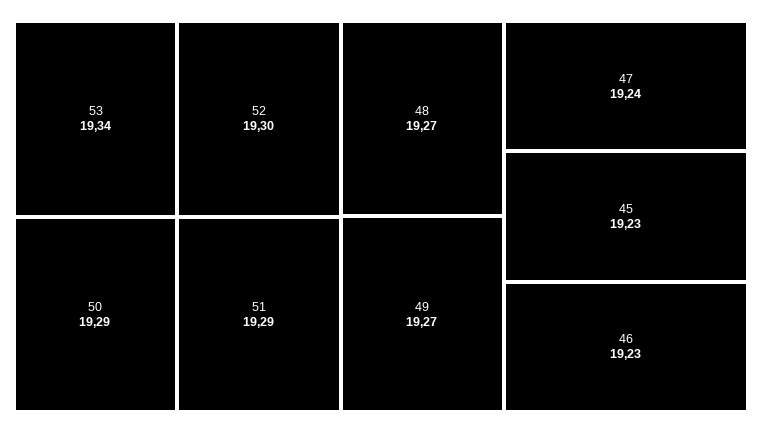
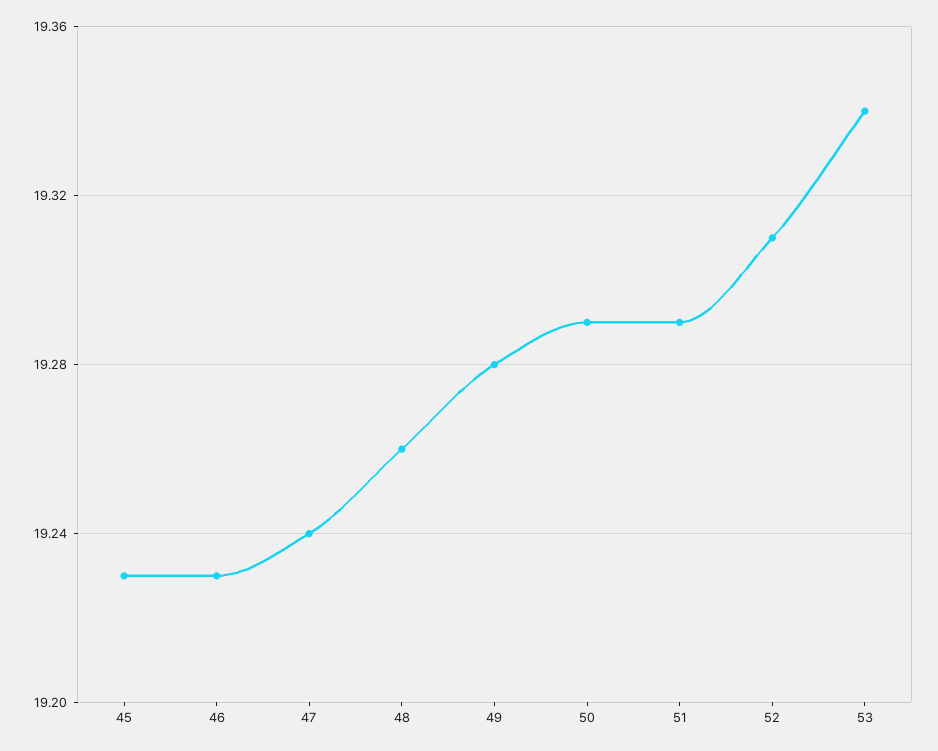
52: 19.3 -> 19.31
48: 19.27 -> 19.26
49: 19.27 -> 19.28

